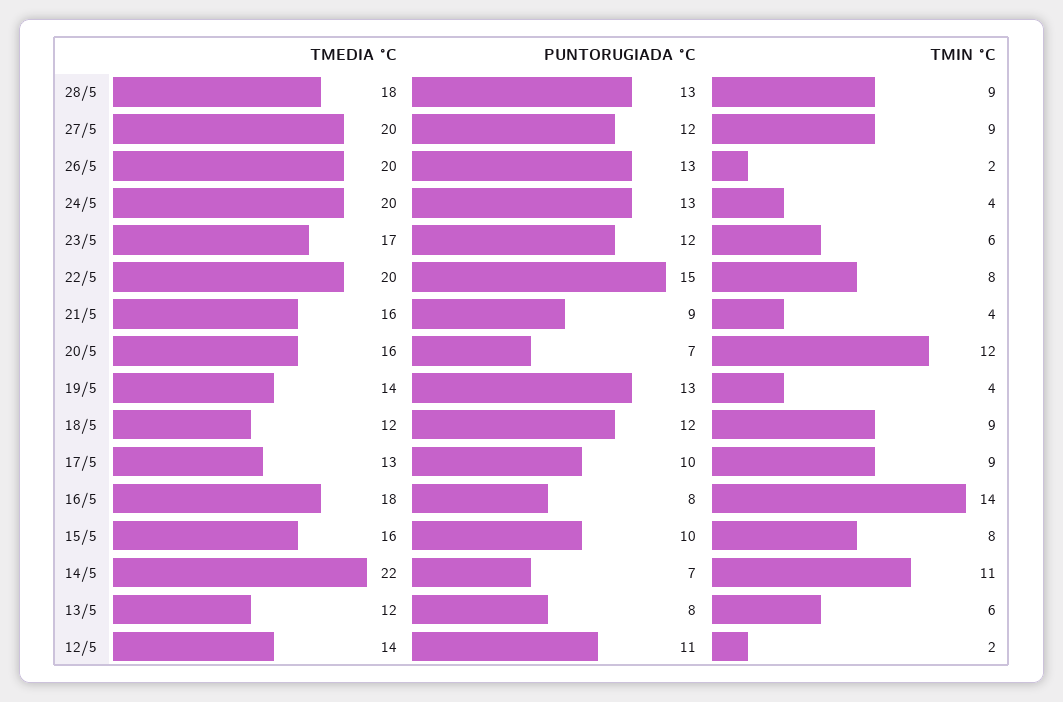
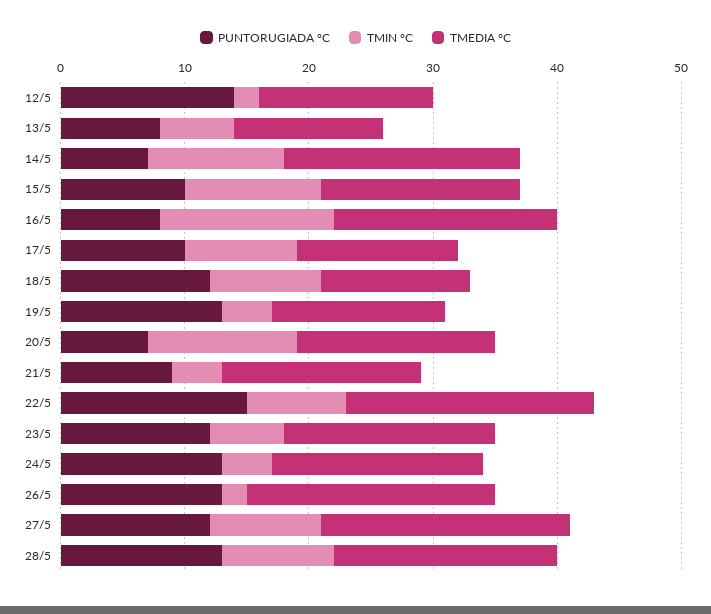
TMEDIA °C, 24/5: 20 -> 17
TMIN °C, 15/5: 8 -> 11
TMEDIA °C, 14/5: 22 -> 19
PUNTORUGIADA °C, 12/5: 11 -> 14

